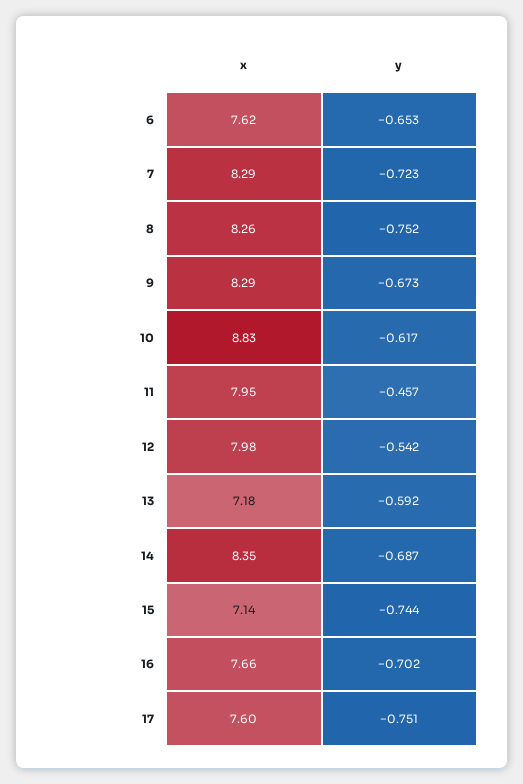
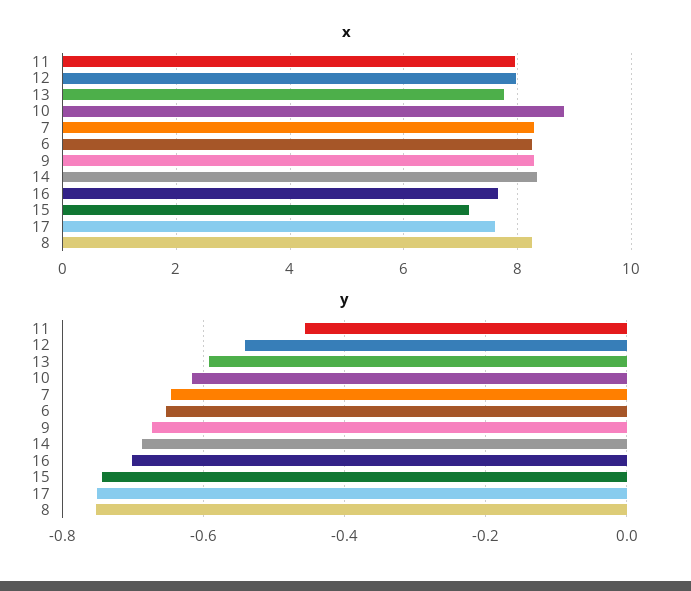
x, 6: 7.62 -> 8.2
y, 7: -0.723 -> -0.64
x, 13: 7.18 -> 7.8

